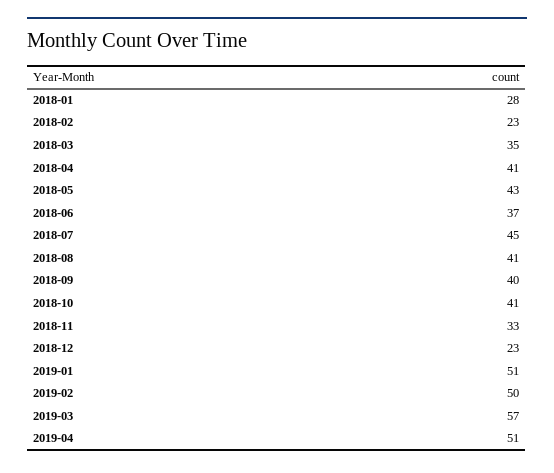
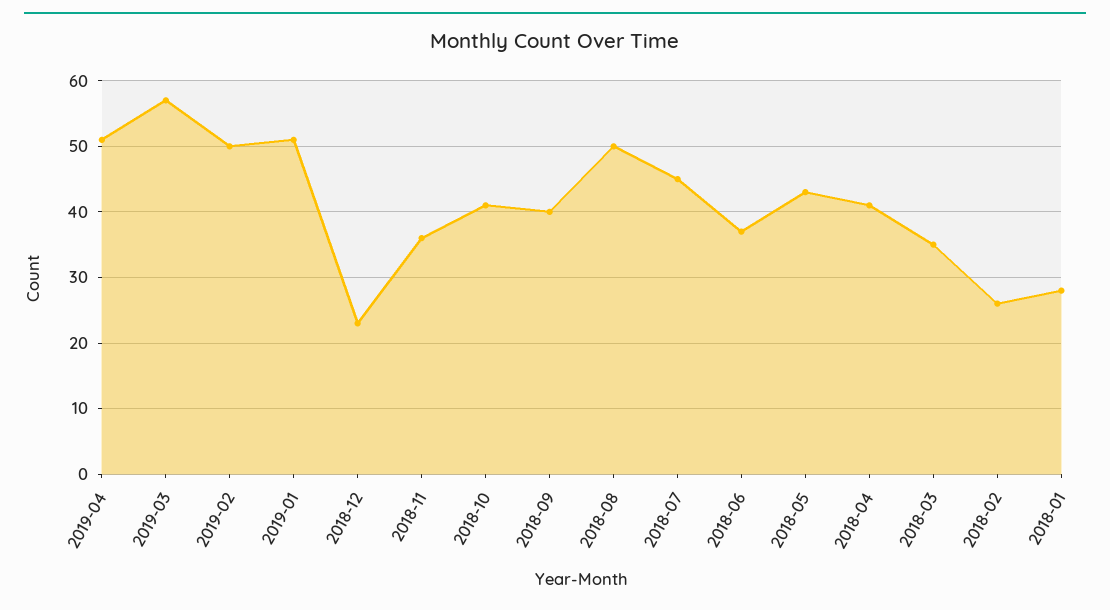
2018-02: 23 -> 26
2018-08: 41 -> 50
2018-11: 33 -> 36

